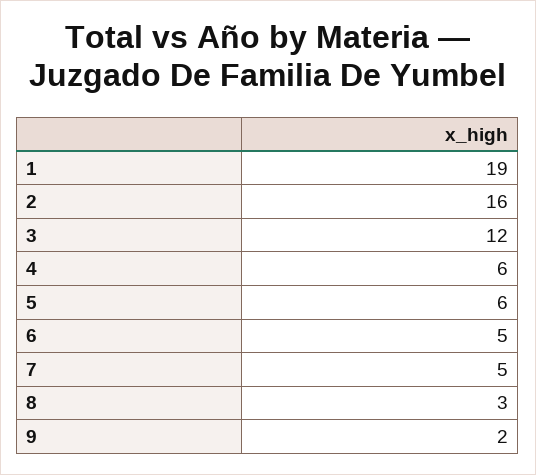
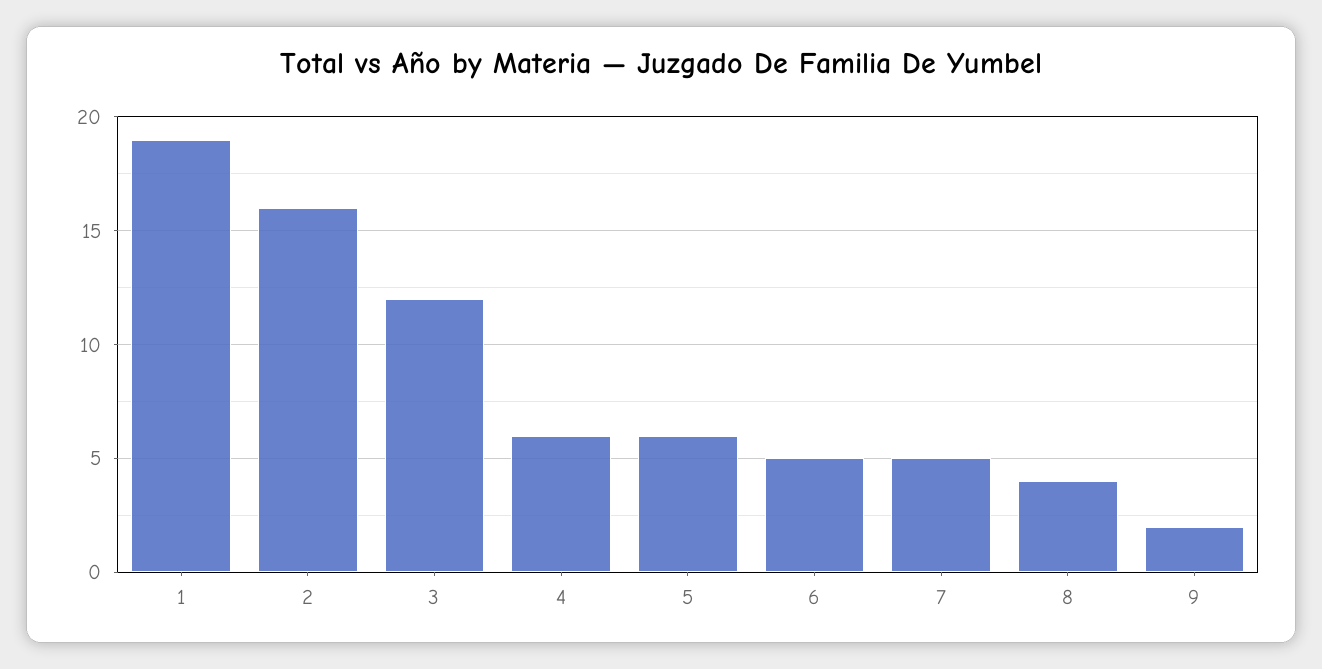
8: 3 -> 4

